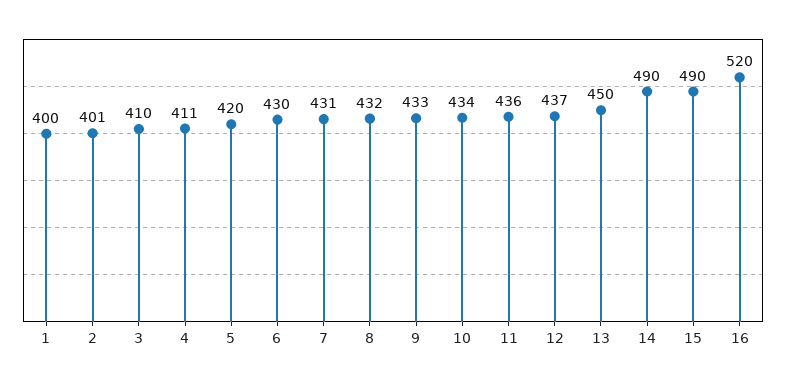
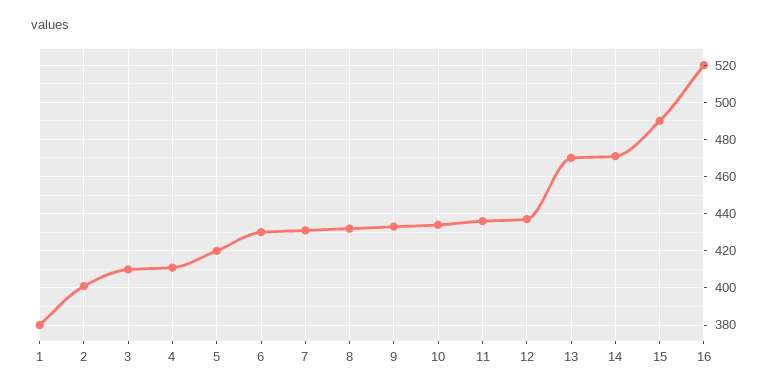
1: 400 -> 380
13: 450 -> 470
14: 490 -> 470

